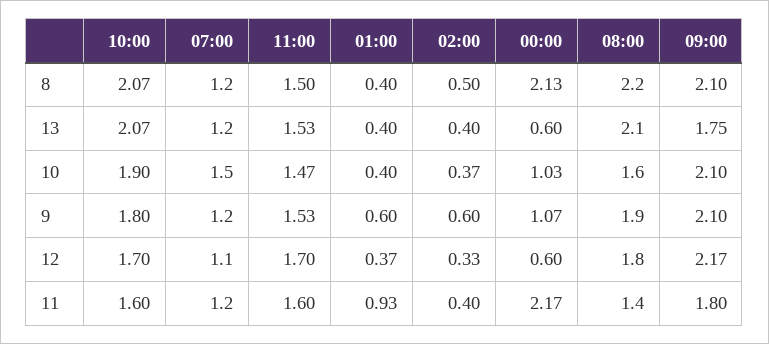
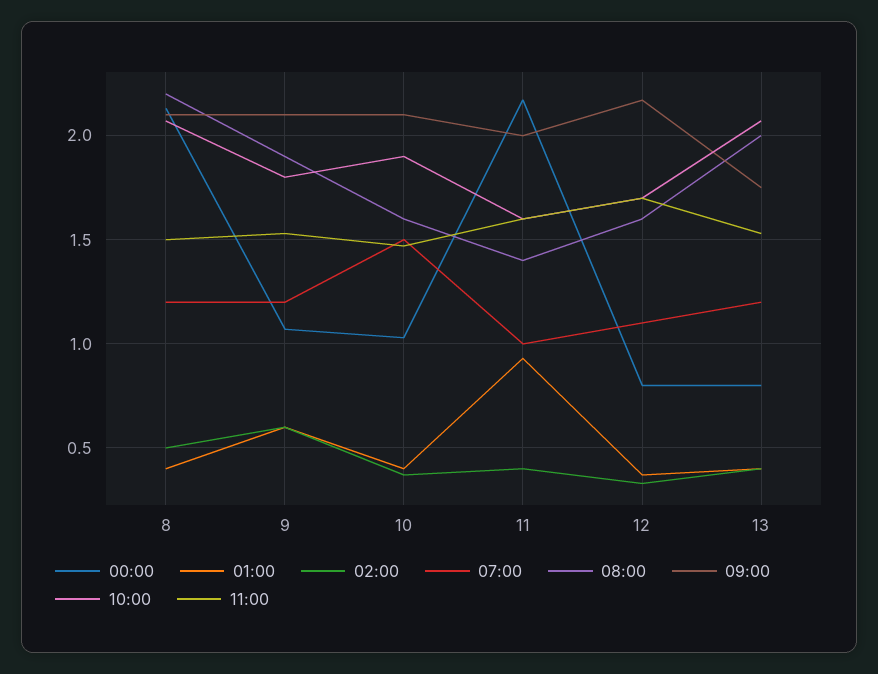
00:00, 13: 0.6 -> 0.8
08:00, 13: 2.1 -> 2
00:00, 12: 0.6 -> 0.8
08:00, 12: 1.8 -> 1.6
07:00, 11: 1.2 -> 1
09:00, 11: 1.8 -> 2

